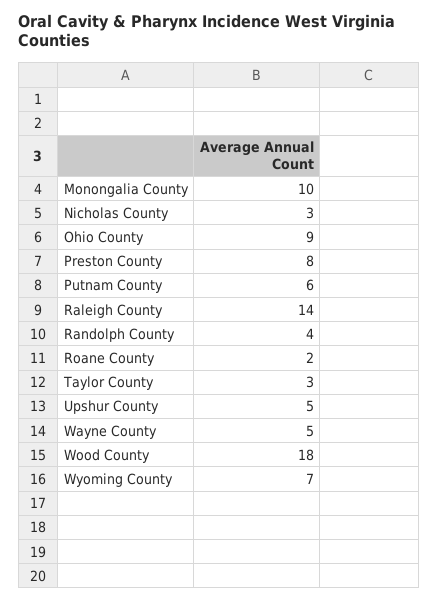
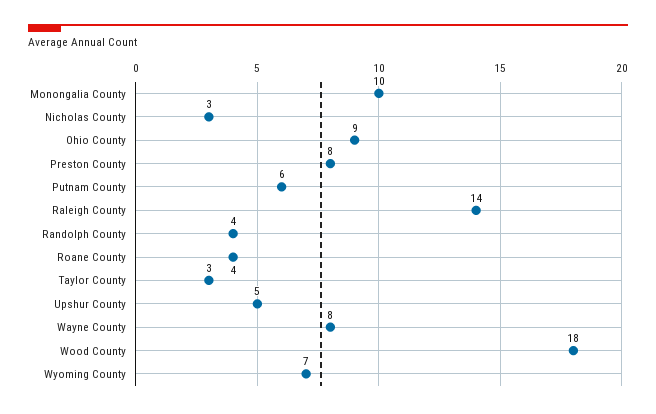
Roane County: 2 -> 4
Wayne County: 5 -> 8

